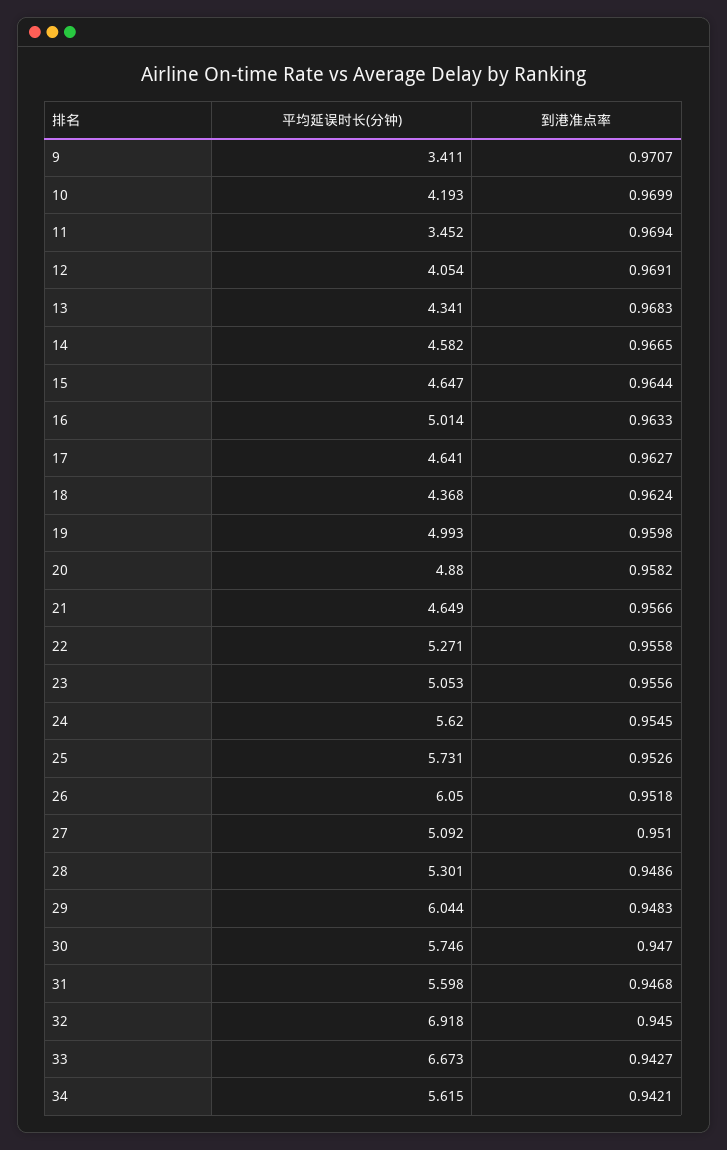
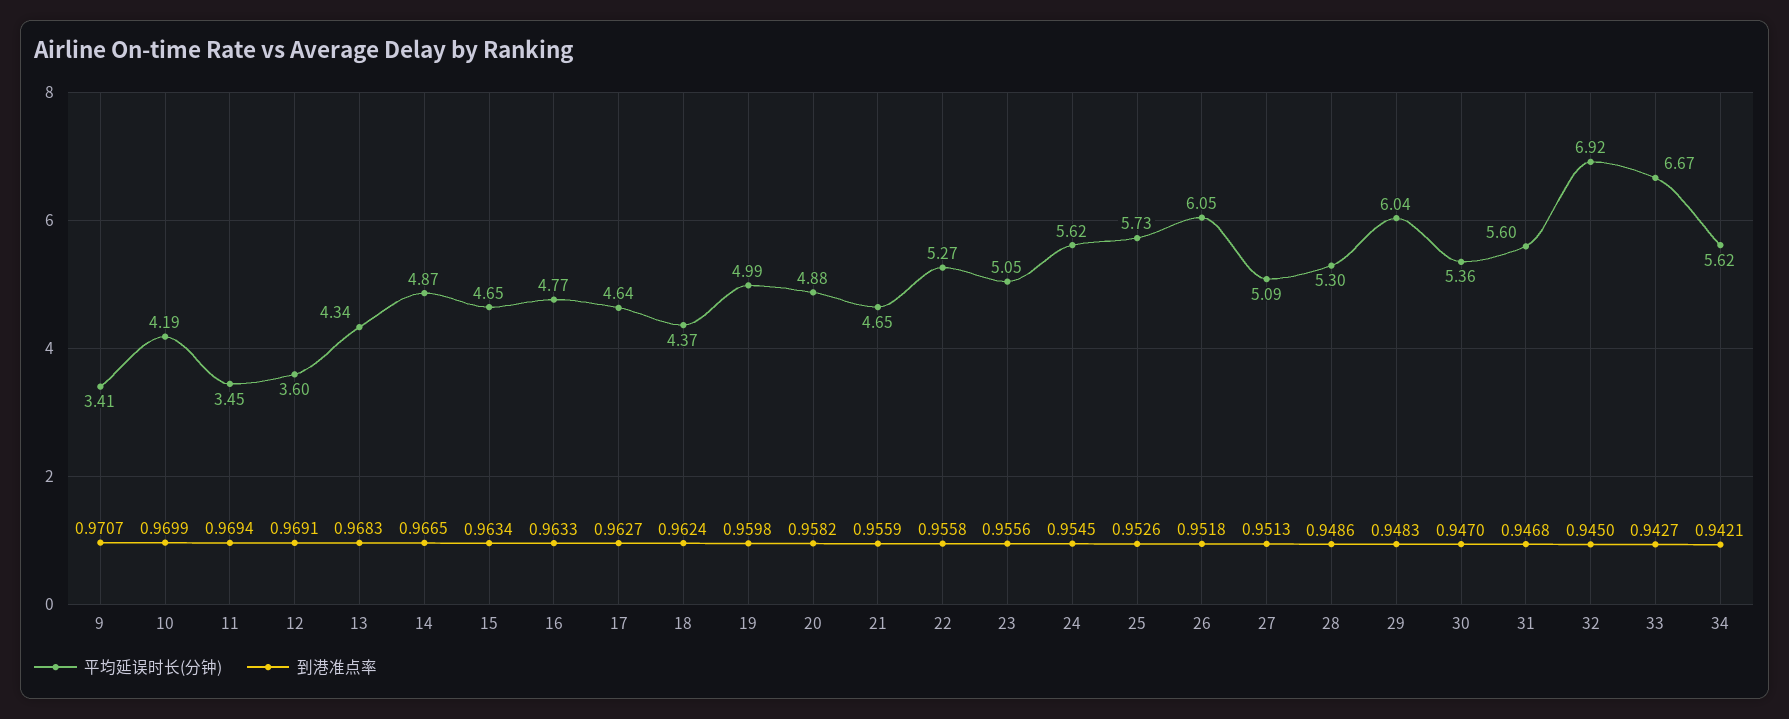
平均延误时长(分钟), 12: 4.054 -> 3.6
平均延误时长(分钟), 14: 4.582 -> 4.87
到港准点率, 15: 0.9644 -> 0.9634
平均延误时长(分钟), 16: 5.014 -> 4.77
到港准点率, 21: 0.9566 -> 0.9559
到港准点率, 27: 0.951 -> 0.9513
平均延误时长(分钟), 30: 5.746 -> 5.36

